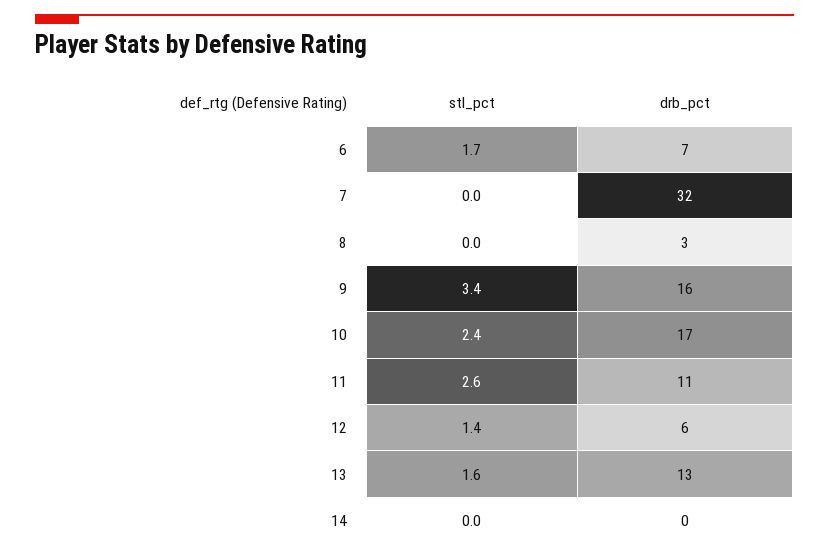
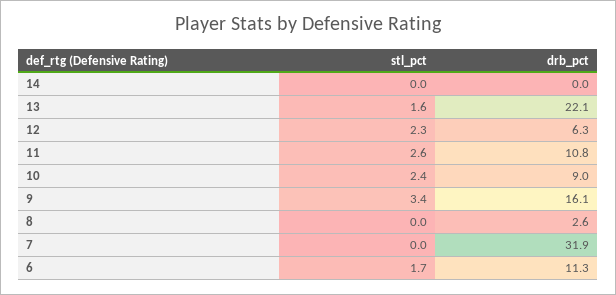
drb_pct, 6: 7 -> 11.3
drb_pct, 10: 17 -> 9
stl_pct, 12: 1.4 -> 2.3
drb_pct, 13: 13 -> 22.1

